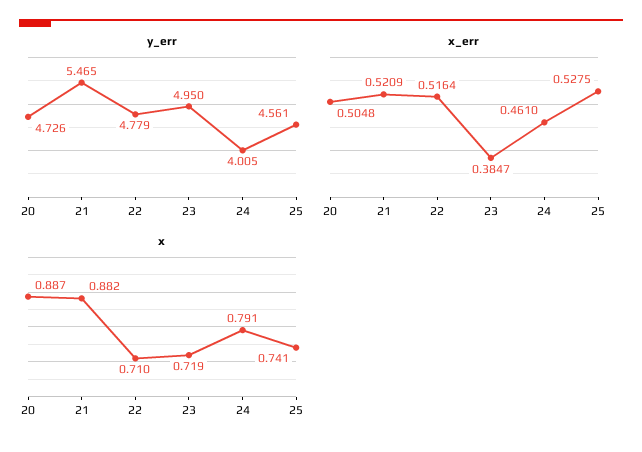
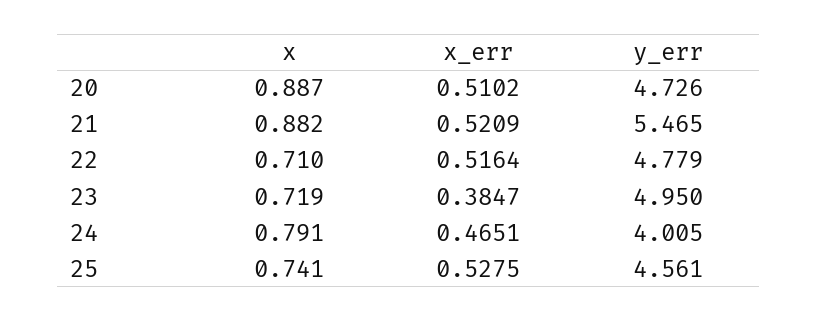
x_err, 20: 0.5048 -> 0.5102
x_err, 24: 0.461 -> 0.4651

